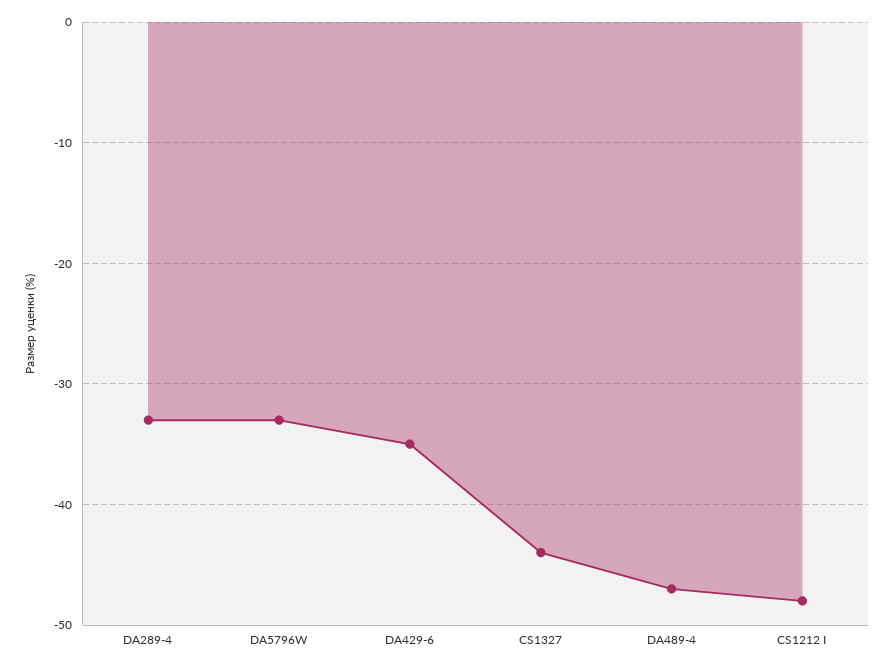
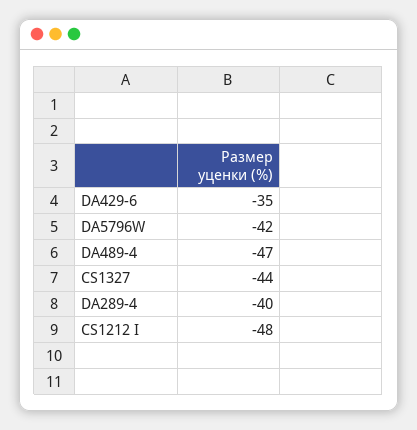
DA289-4: -33 -> -40
DA5796W: -33 -> -42

